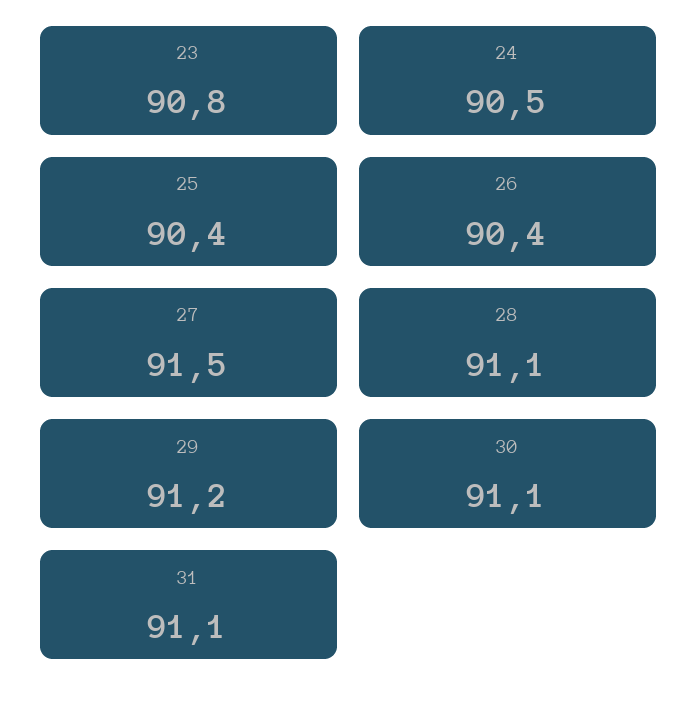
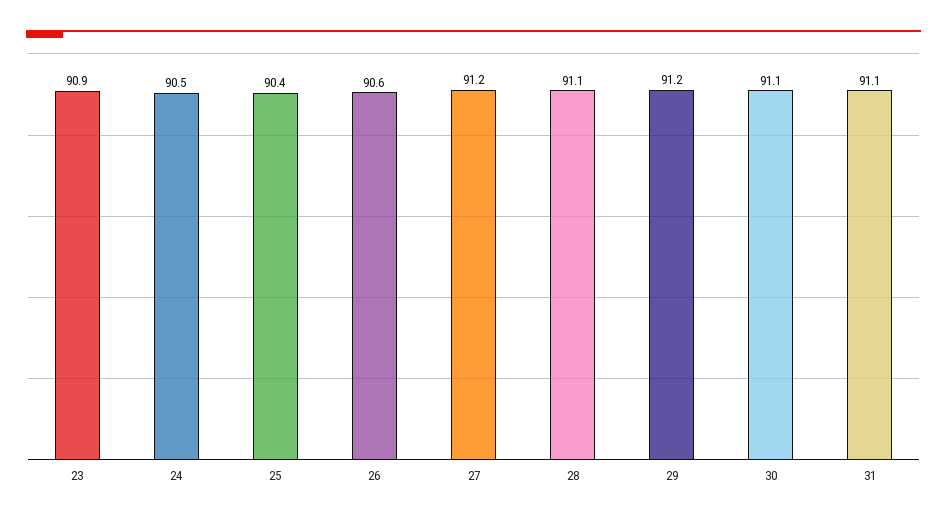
23: 90.8 -> 90.9
26: 90.4 -> 90.6
27: 91.5 -> 91.2

